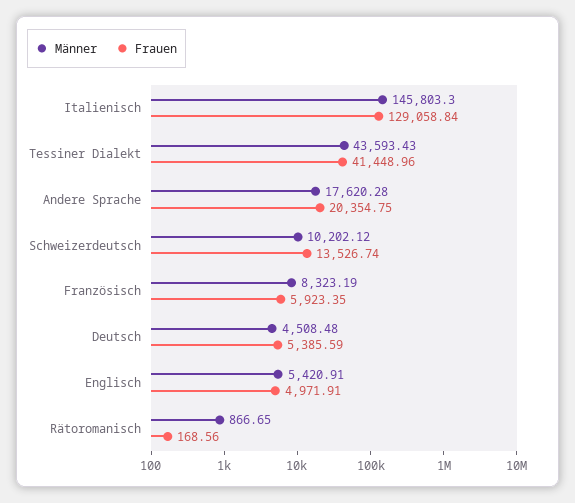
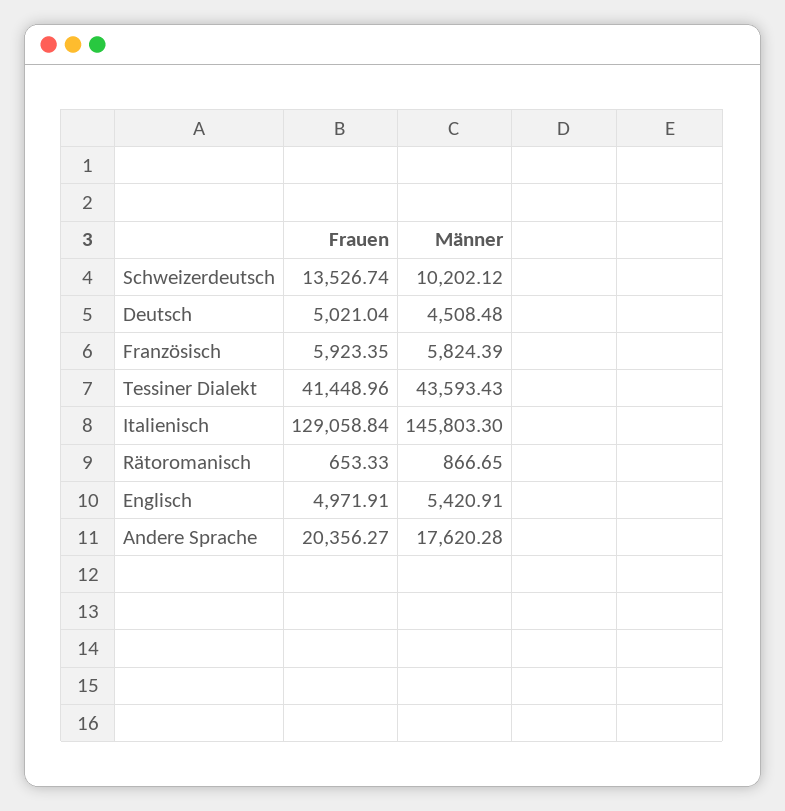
Frauen, Andere Sprache: 20354.75 -> 20356.27
Männer, Französisch: 8323.19 -> 5824.39
Frauen, Deutsch: 5385.59 -> 5021.04
Frauen, Rätoromanisch: 168.56 -> 653.33

